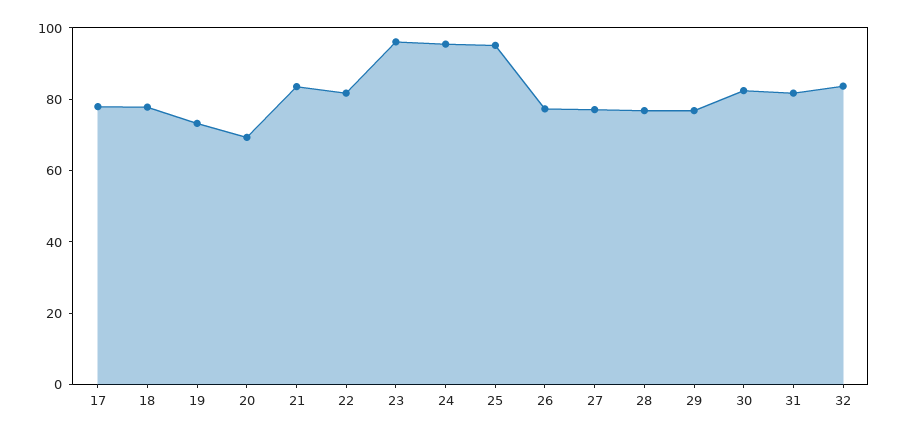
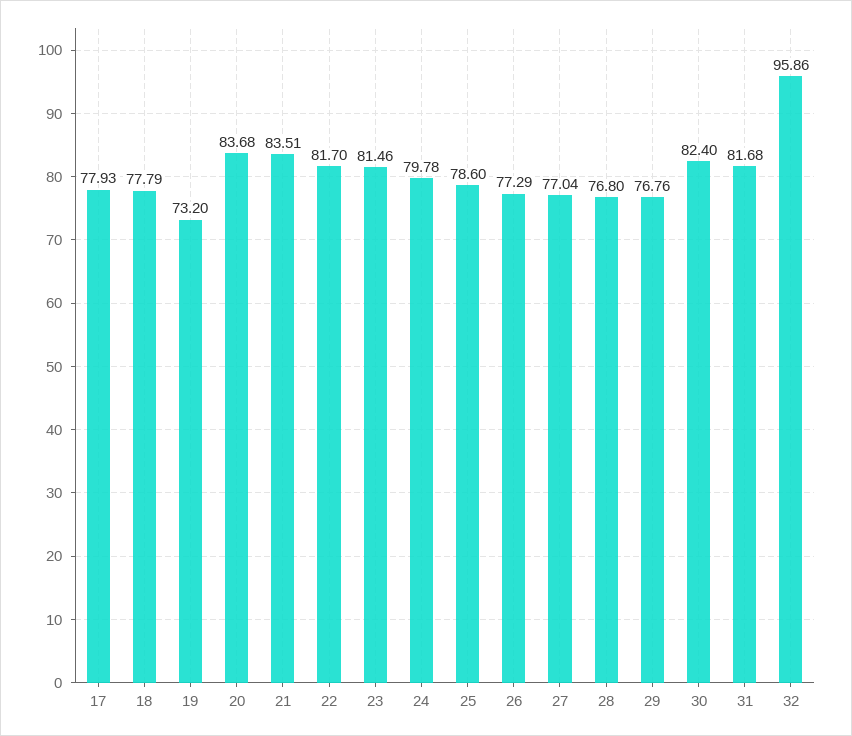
20: 70 -> 83.68
23: 95 -> 81.46
24: 95 -> 79.78
25: 95 -> 78.6
32: 85 -> 95.86

